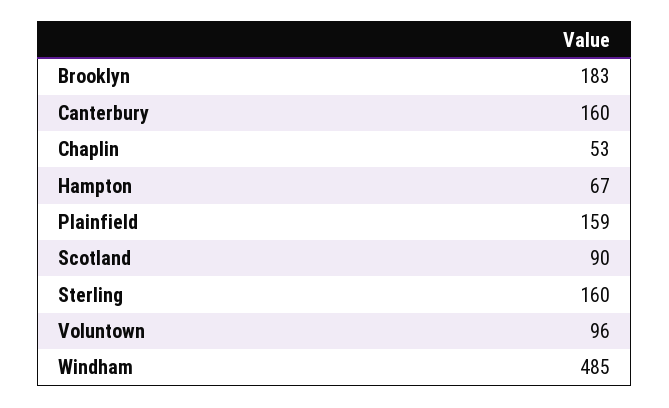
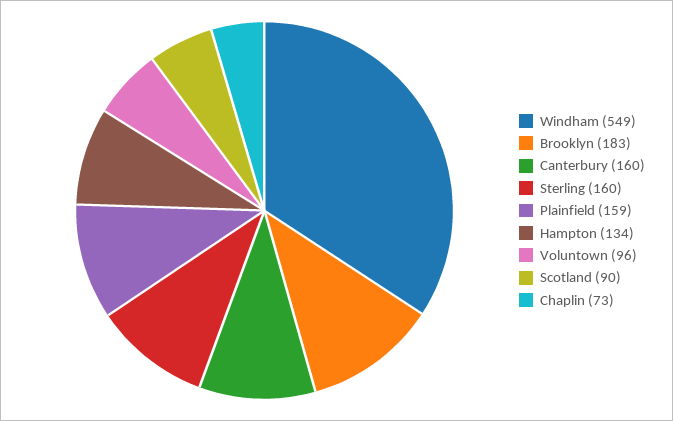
Chaplin: 53 -> 73
Hampton: 67 -> 134
Windham: 485 -> 549

